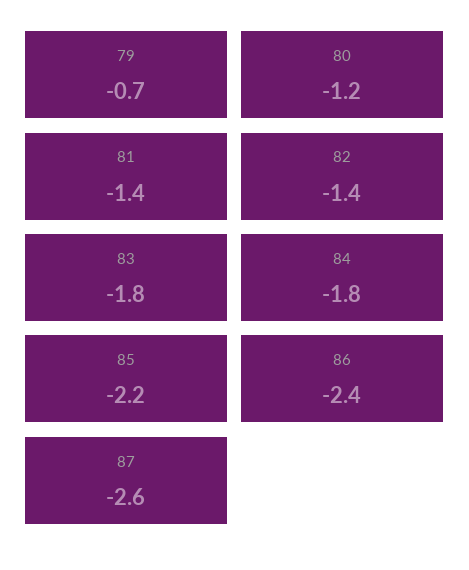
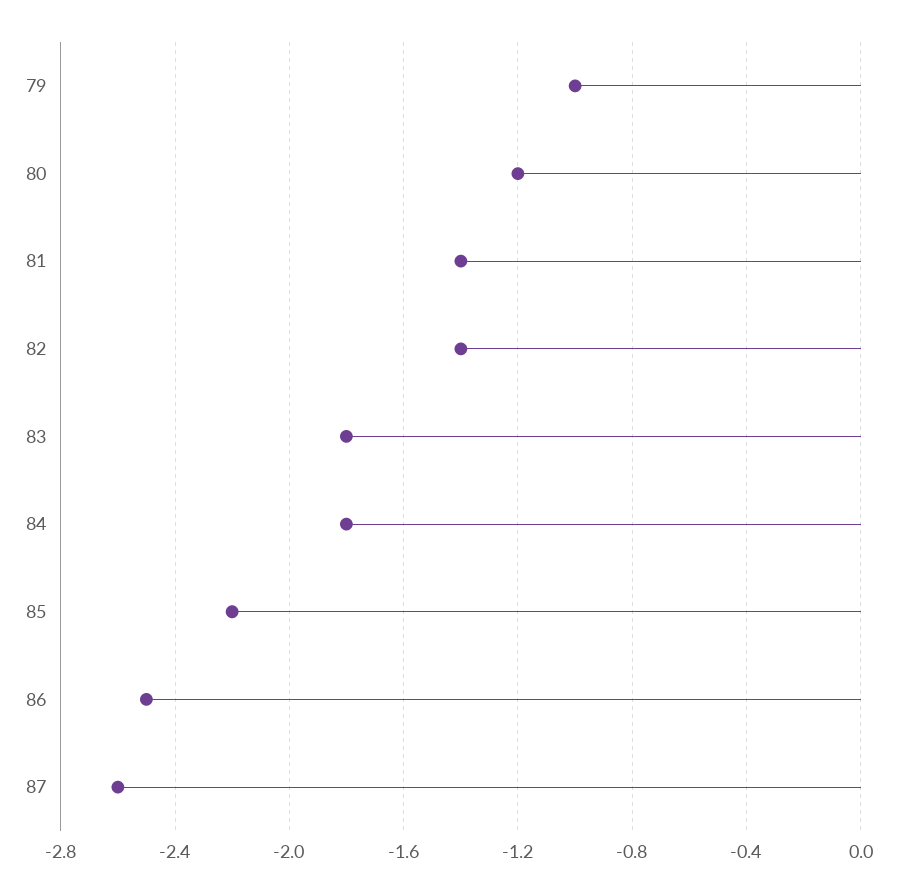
79: -0.7 -> -1
86: -2.4 -> -2.5

